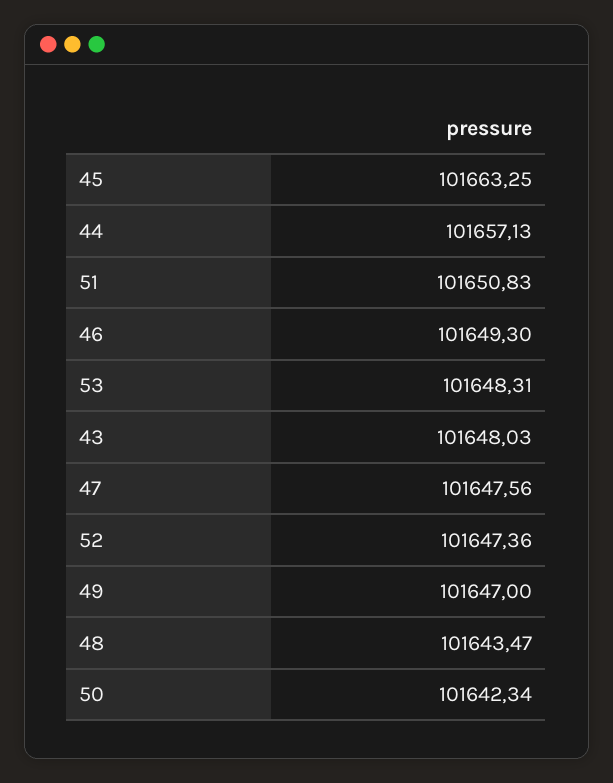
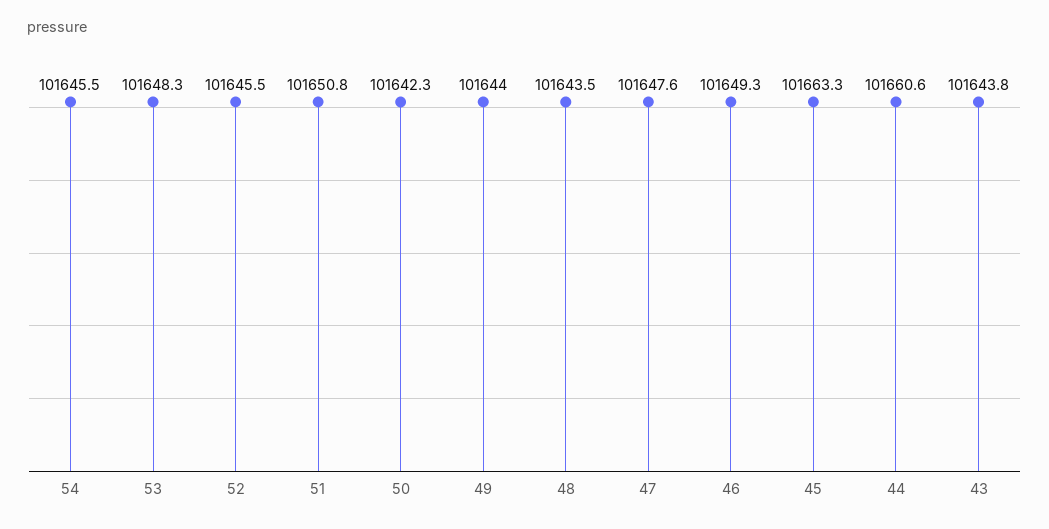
44: 101657.13 -> 101660.6
43: 101648.03 -> 101643.8
52: 101647.36 -> 101645.5
49: 101647 -> 101644
54: none -> 101645.5

